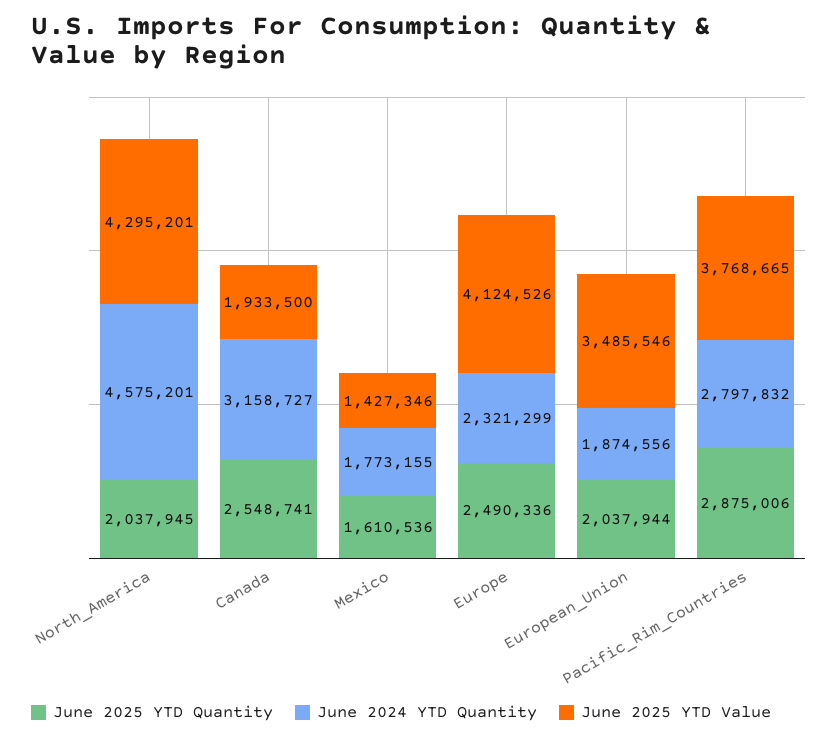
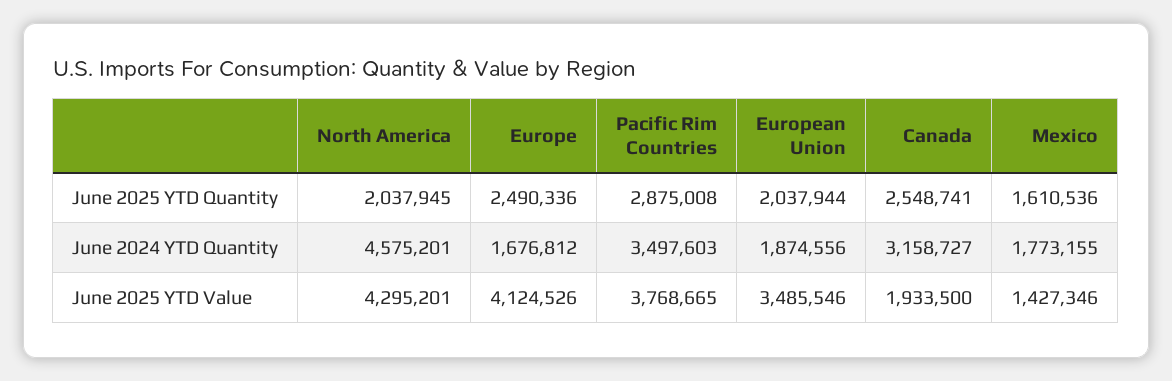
June 2024 YTD Quantity, Europe: 2321299 -> 1676812
June 2025 YTD Quantity, Pacific_Rim_Countries: 2875006 -> 2875008
June 2024 YTD Quantity, Pacific_Rim_Countries: 2797832 -> 3497603

